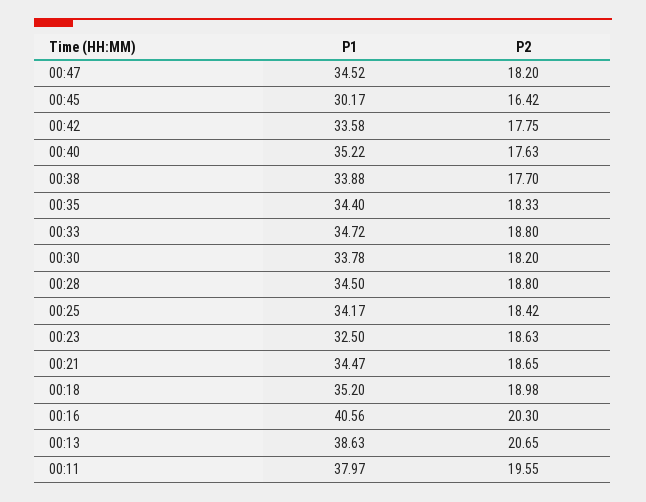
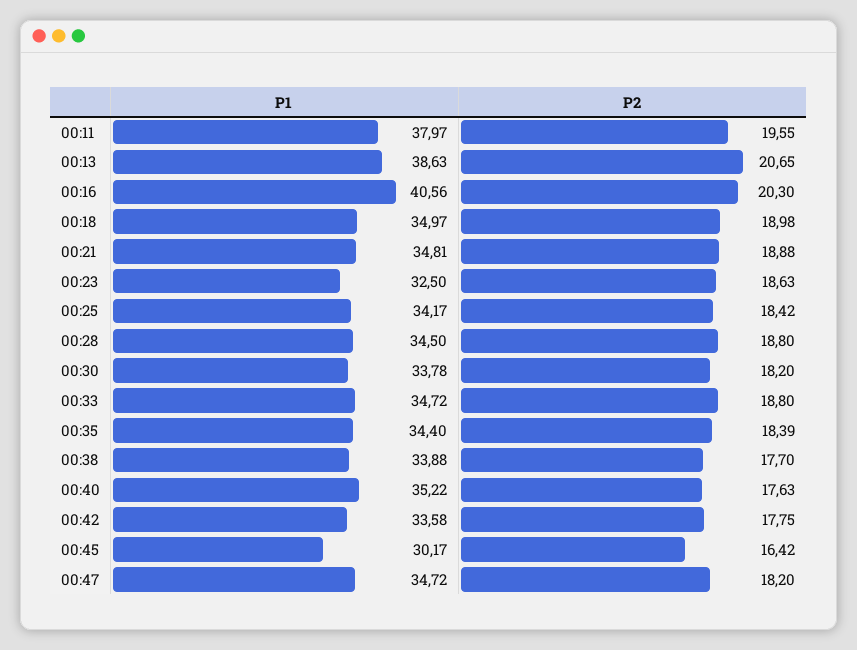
P1, 00:47: 34.52 -> 34.72
P2, 00:35: 18.33 -> 18.39
P1, 00:21: 34.47 -> 34.81
P2, 00:21: 18.65 -> 18.88
P1, 00:18: 35.2 -> 34.97

